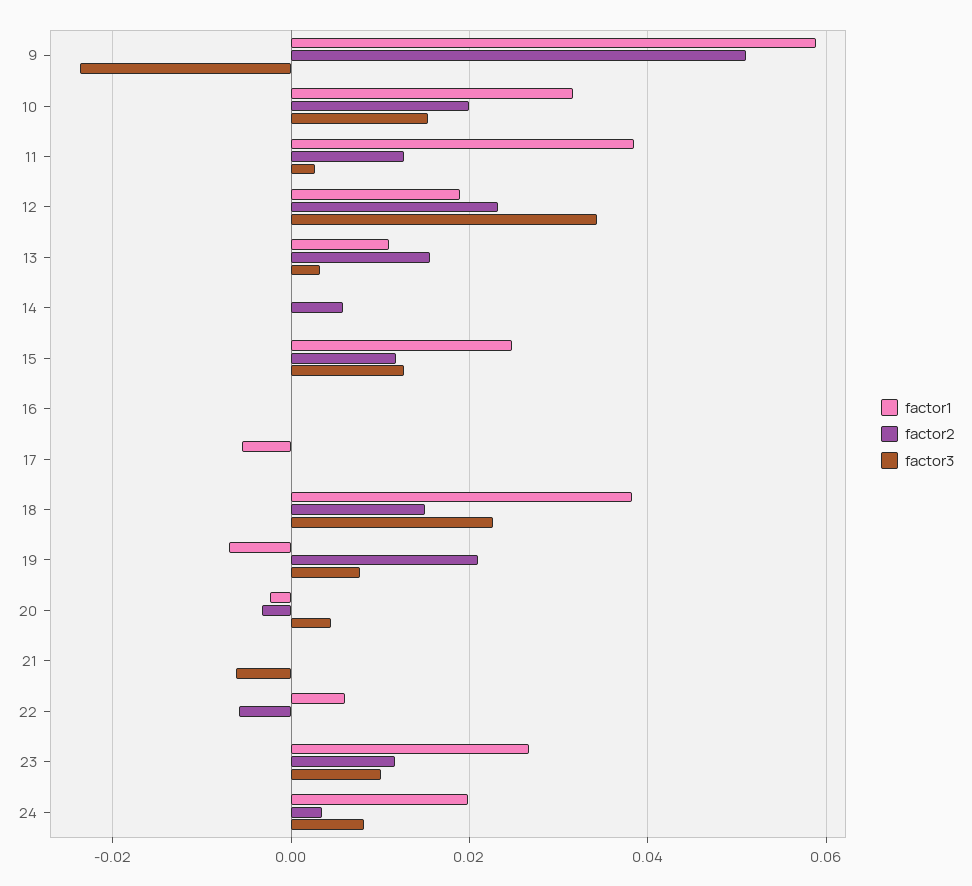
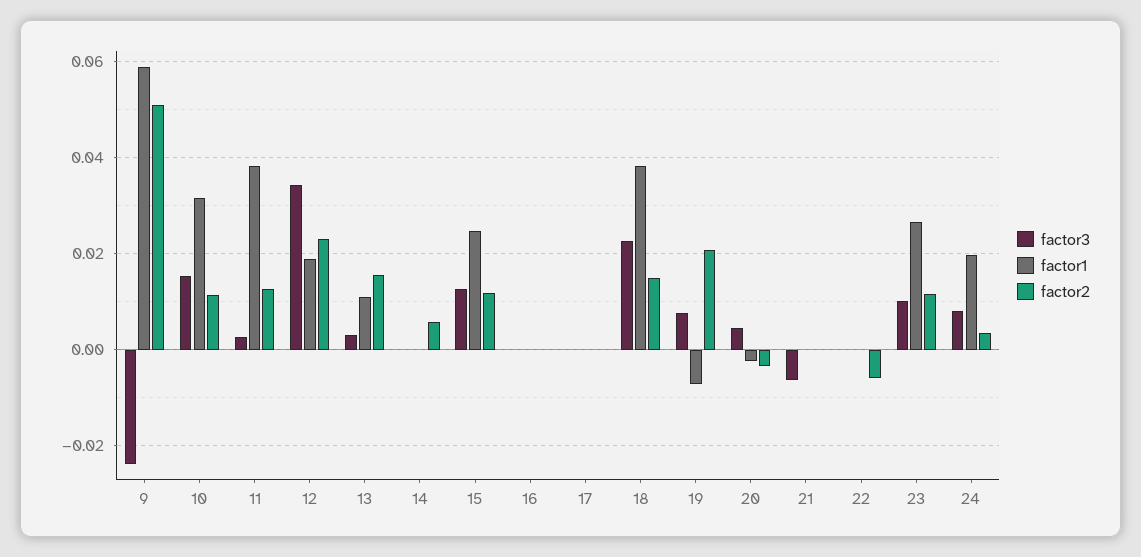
factor2, 10: 0.02 -> 0.012
factor1, 17: -0.006 -> 0
factor1, 22: 0.006 -> 0

